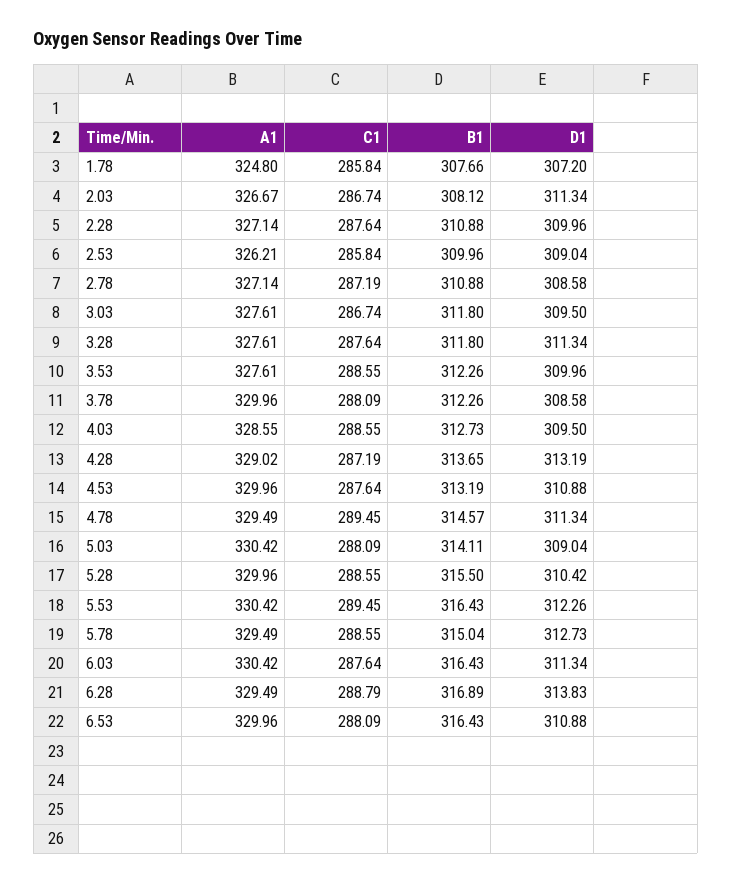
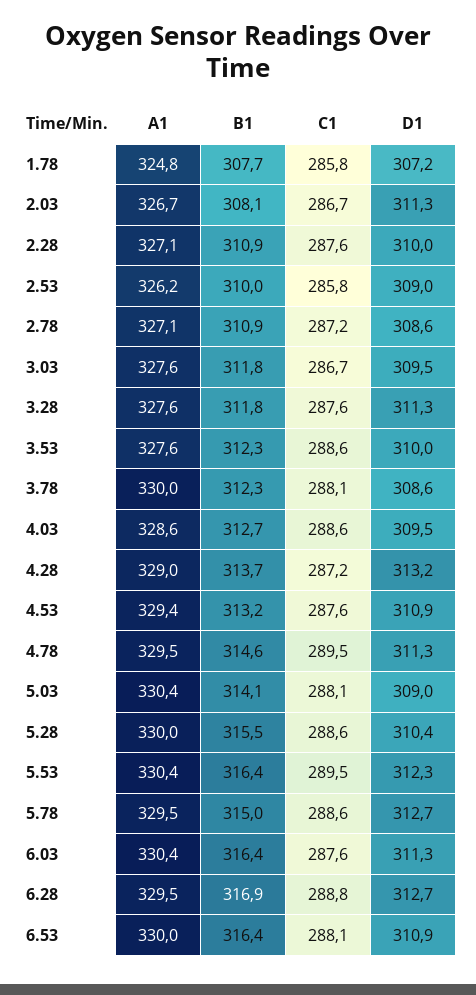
A1, 4.53: 329.96 -> 329.4
D1, 6.28: 313.83 -> 312.7

